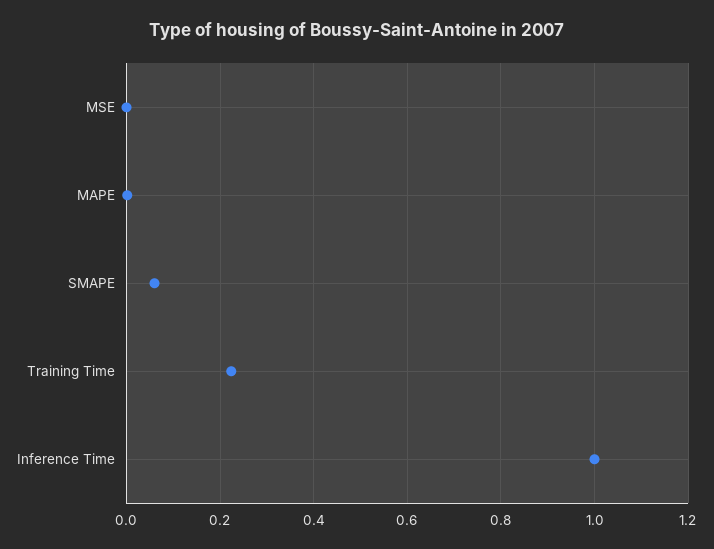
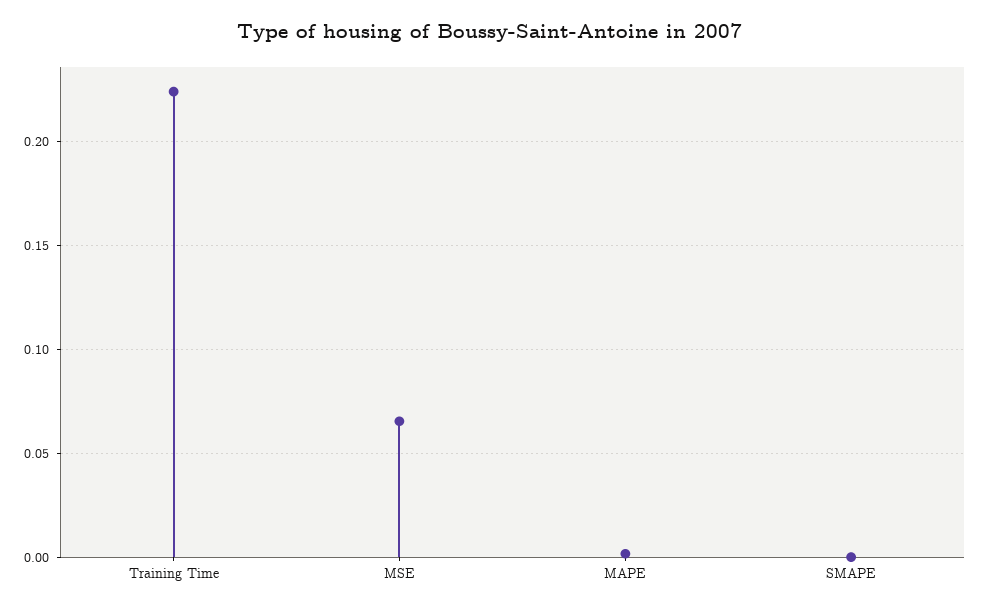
MSE: 0 -> 0.065
SMAPE: 0.06 -> 0
Inference Time: 1 -> none

